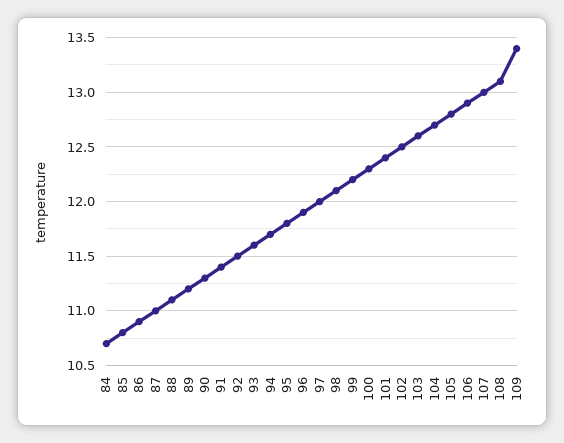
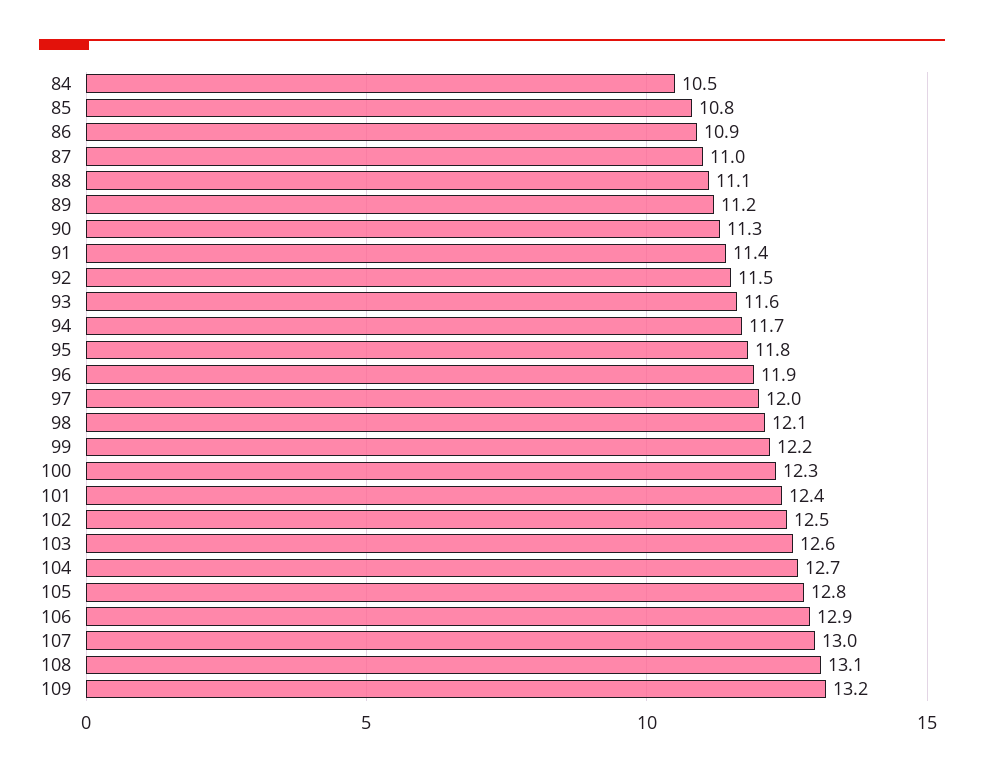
84: 10.7 -> 10.5
109: 13.4 -> 13.2

